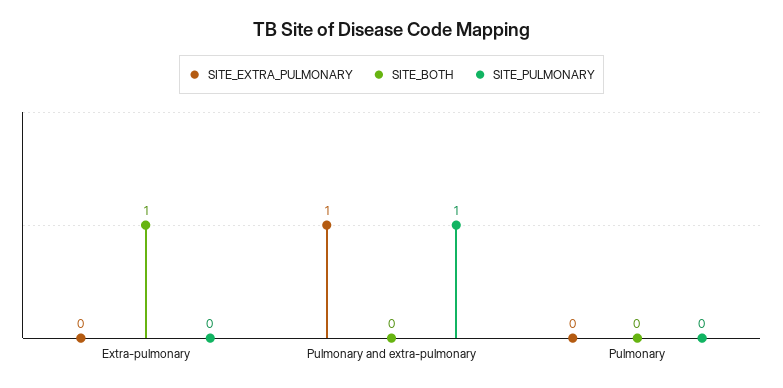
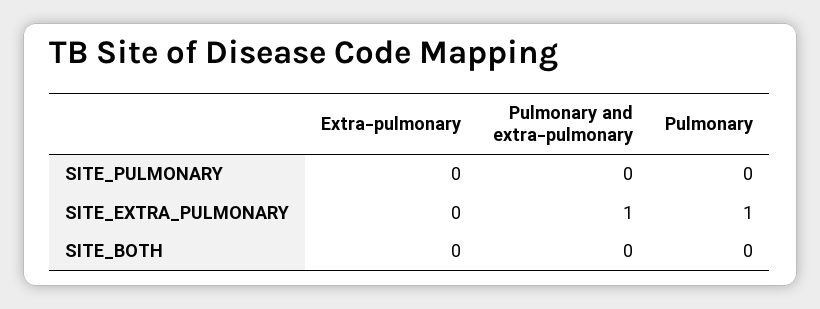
SITE_BOTH, Extra-pulmonary: 1 -> 0
SITE_PULMONARY, Pulmonary and extra-pulmonary: 1 -> 0
SITE_EXTRA_PULMONARY, Pulmonary: 0 -> 1

